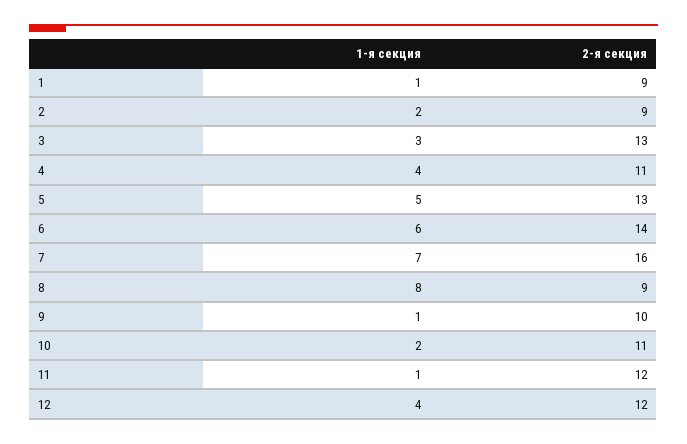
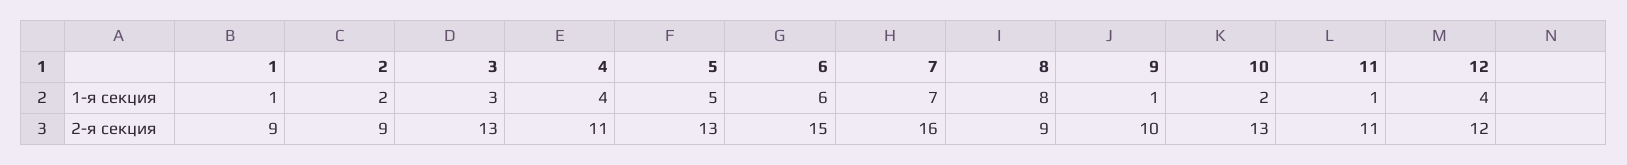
2-я секция, 6: 14 -> 15
2-я секция, 10: 11 -> 13
2-я секция, 11: 12 -> 11

